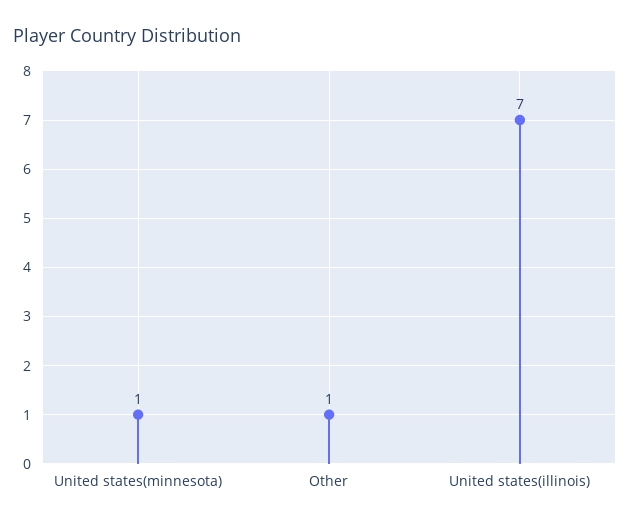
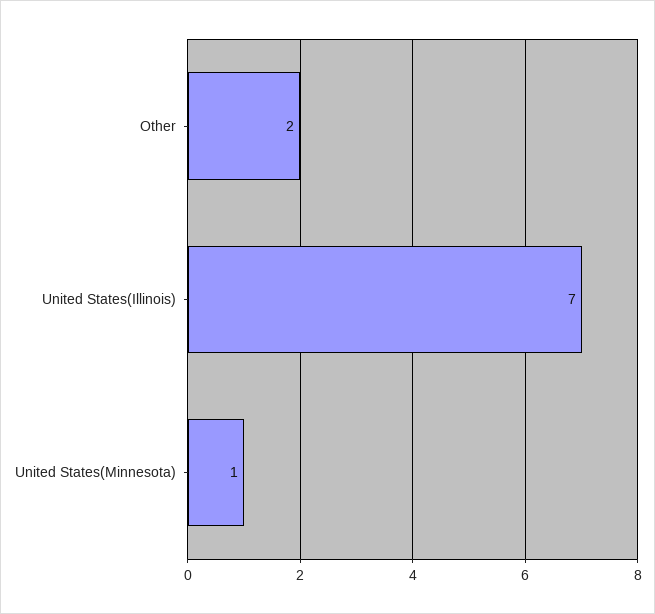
Other: 1 -> 2

